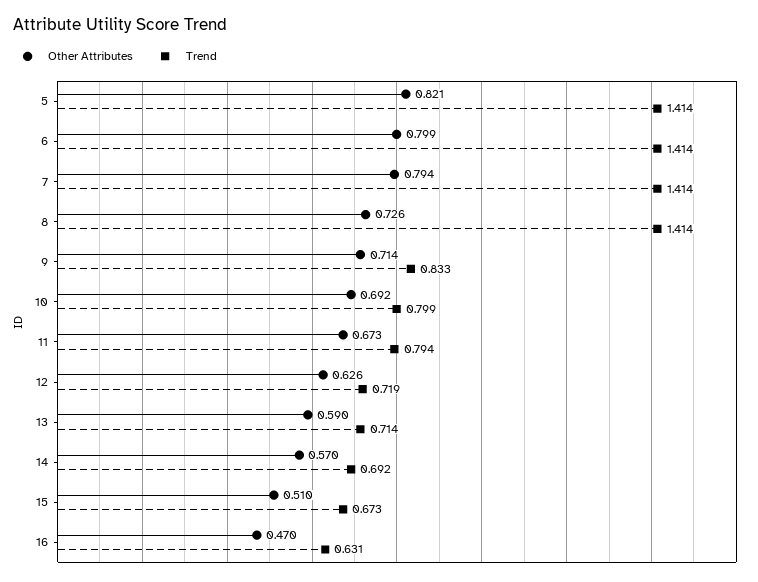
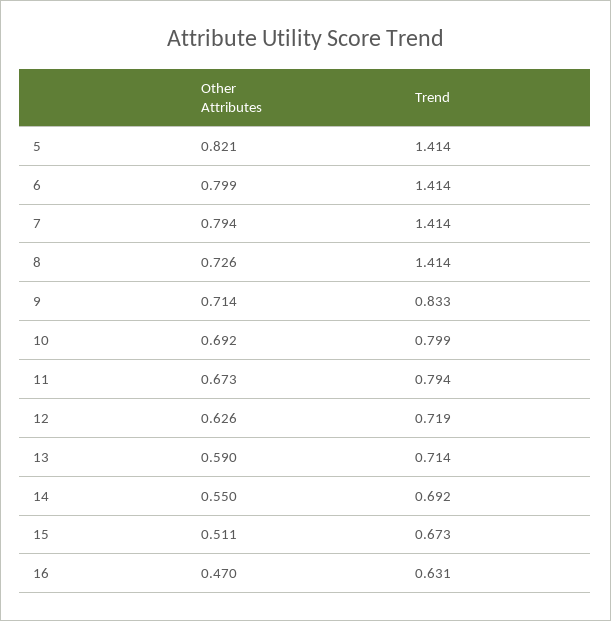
Other Attributes, 14: 0.57 -> 0.55
Other Attributes, 15: 0.51 -> 0.511

